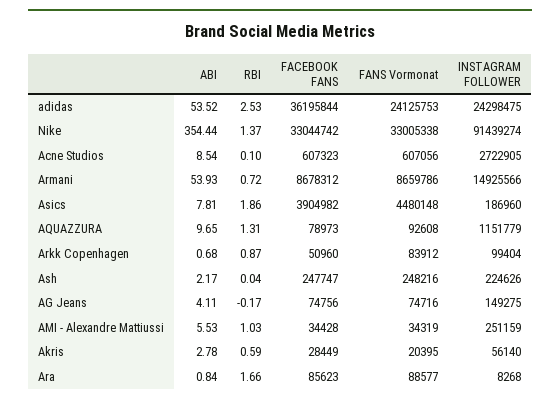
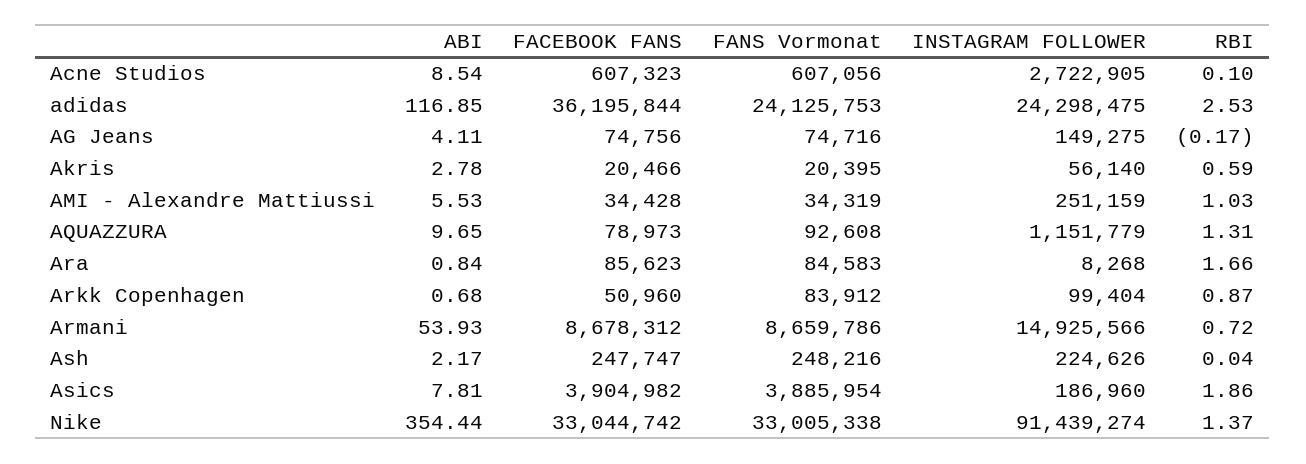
ABI, adidas: 53.52 -> 116.85
FANS Vormonat, Asics: 4480148 -> 3885954
FACEBOOK FANS, Akris: 28449 -> 20466
FANS Vormonat, Ara: 88577 -> 84583

